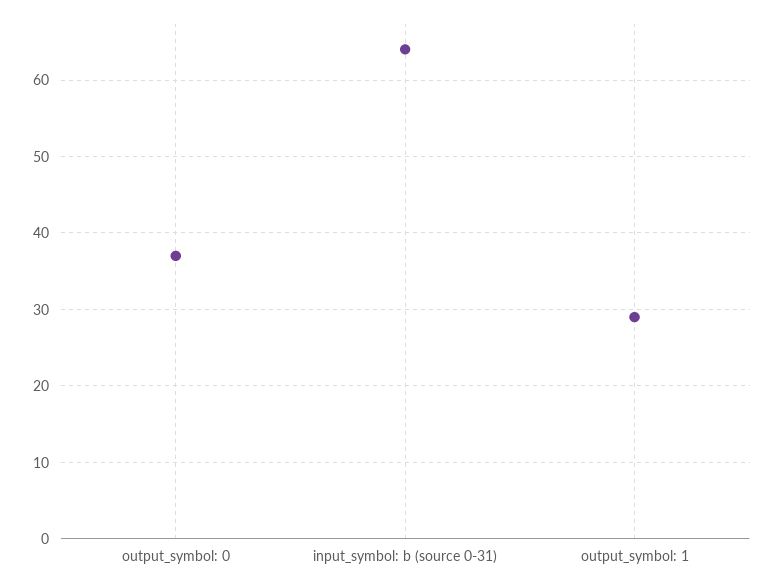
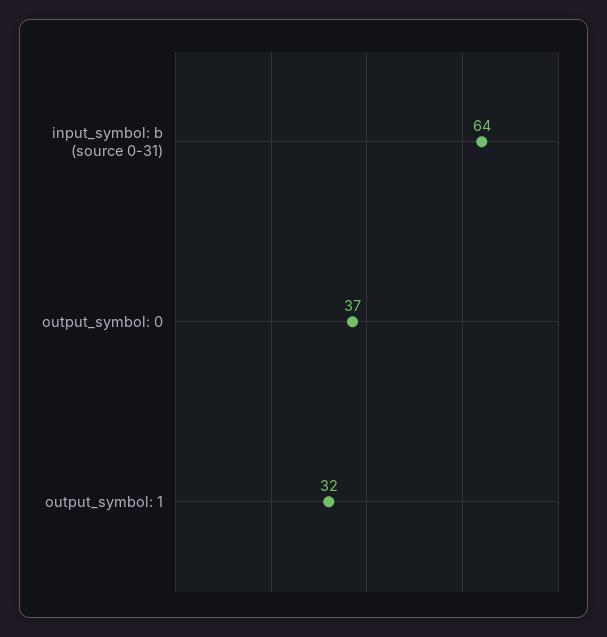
output_symbol: 1: 29 -> 32

